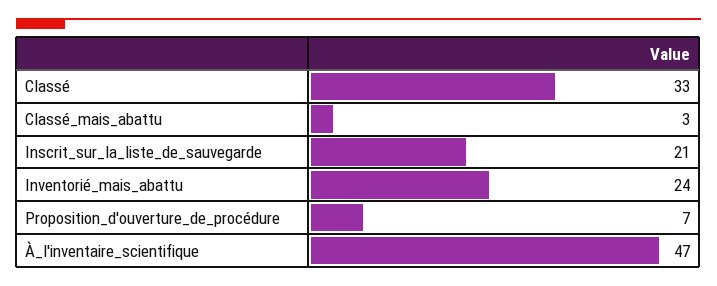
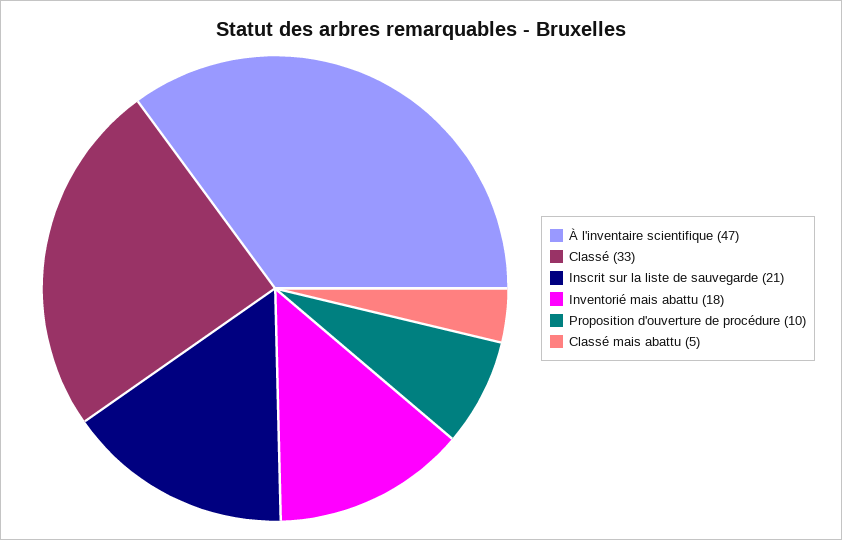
Classé_mais_abattu: 3 -> 5
Inventorié_mais_abattu: 24 -> 18
Proposition_d'ouverture_de_procédure: 7 -> 10

